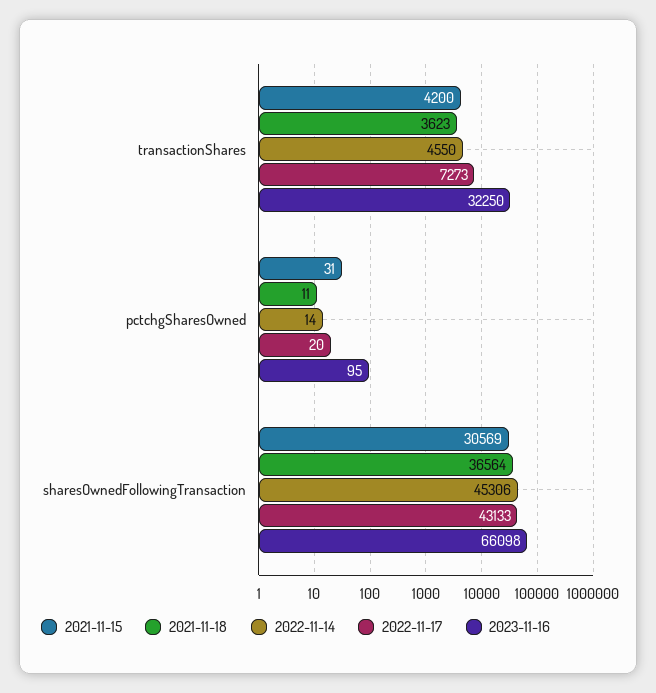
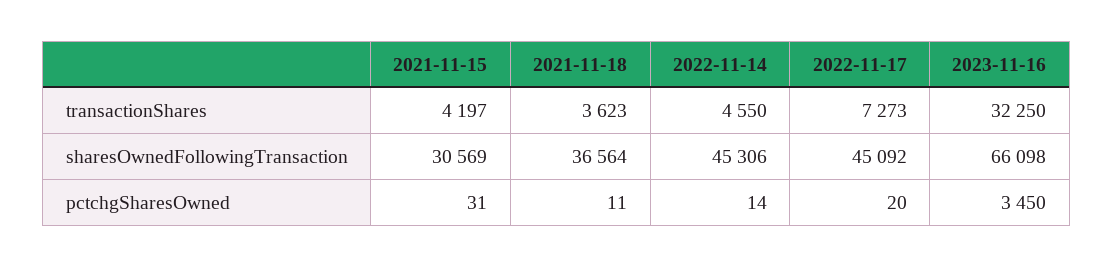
2021-11-15, transactionShares: 4200 -> 4197
2023-11-16, pctchgSharesOwned: 95 -> 3450
2022-11-17, sharesOwnedFollowingTransaction: 43133 -> 45092

